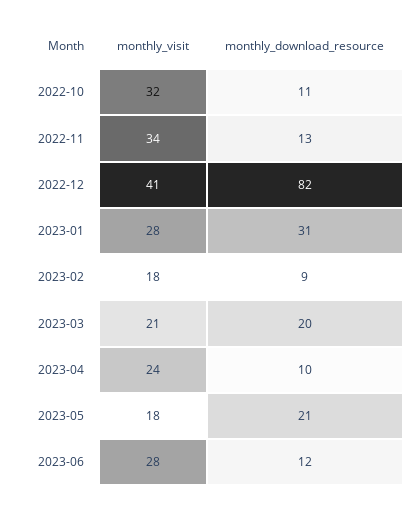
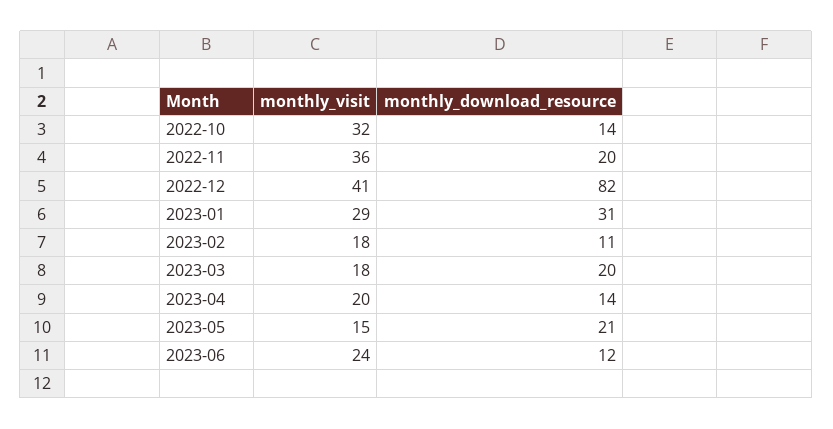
monthly_download_resource, 2022-10: 11 -> 14
monthly_visit, 2022-11: 34 -> 36
monthly_download_resource, 2022-11: 13 -> 20
monthly_visit, 2023-01: 28 -> 29
monthly_download_resource, 2023-02: 9 -> 11
monthly_visit, 2023-03: 21 -> 18
monthly_visit, 2023-04: 24 -> 20
monthly_download_resource, 2023-04: 10 -> 14
monthly_visit, 2023-05: 18 -> 15
monthly_visit, 2023-06: 28 -> 24

